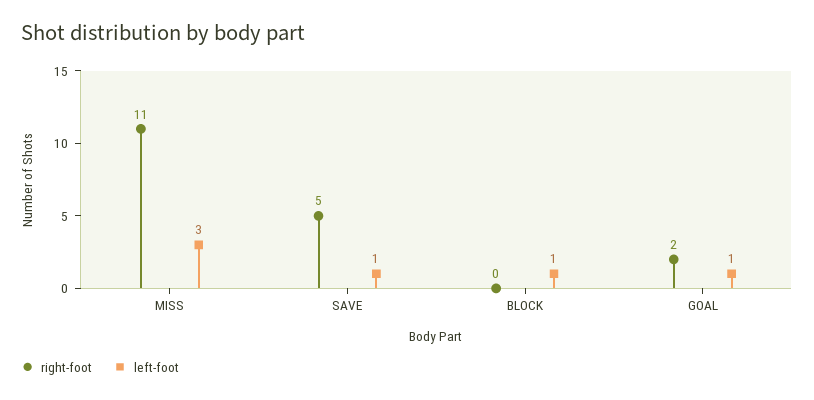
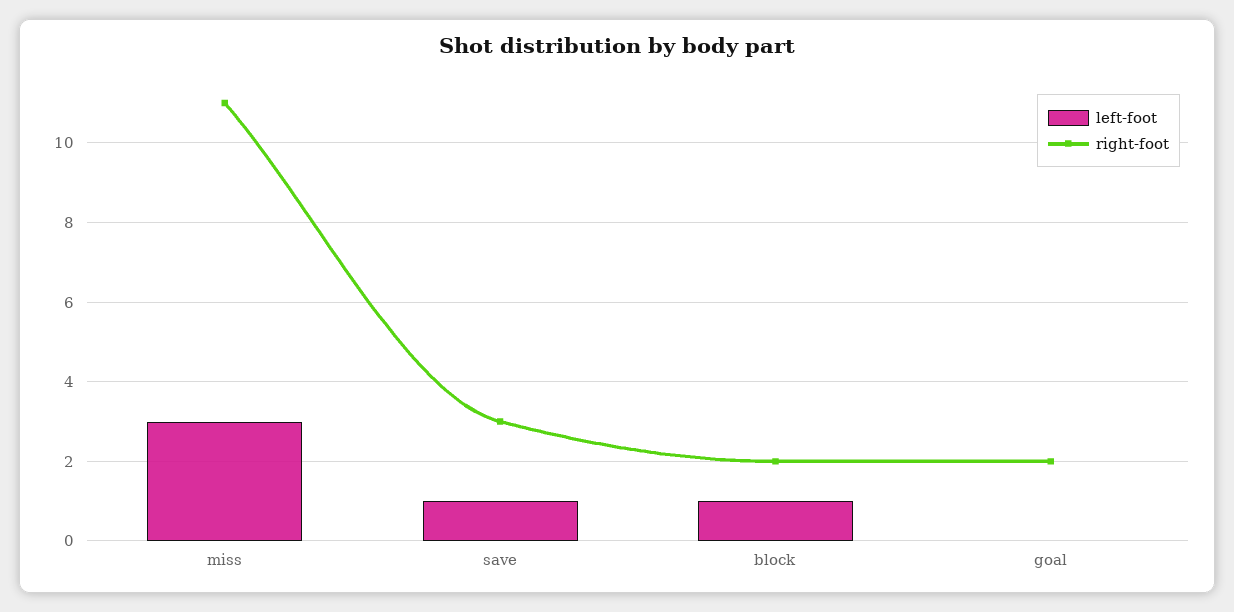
right-foot, SAVE: 5 -> 3
right-foot, BLOCK: 0 -> 2
left-foot, GOAL: 1 -> 0

